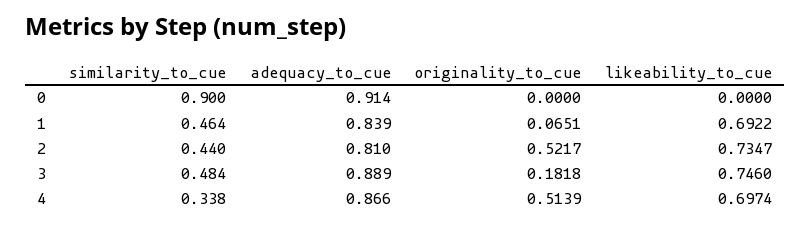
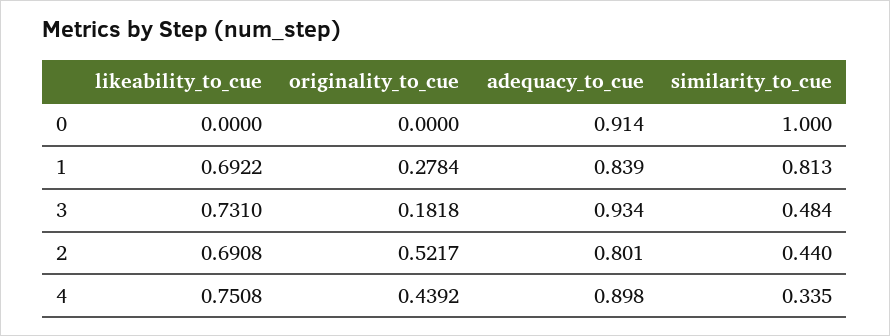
similarity_to_cue, 0: 0.9 -> 1
similarity_to_cue, 1: 0.464 -> 0.813
originality_to_cue, 1: 0.0651 -> 0.2784
adequacy_to_cue, 2: 0.81 -> 0.801
likeability_to_cue, 2: 0.7347 -> 0.6908
adequacy_to_cue, 3: 0.889 -> 0.934
likeability_to_cue, 3: 0.746 -> 0.731
similarity_to_cue, 4: 0.338 -> 0.335
adequacy_to_cue, 4: 0.866 -> 0.898
originality_to_cue, 4: 0.5139 -> 0.4392
likeability_to_cue, 4: 0.6974 -> 0.7508

